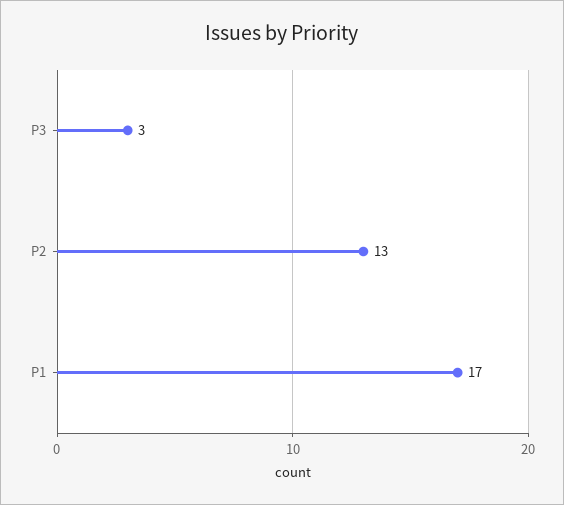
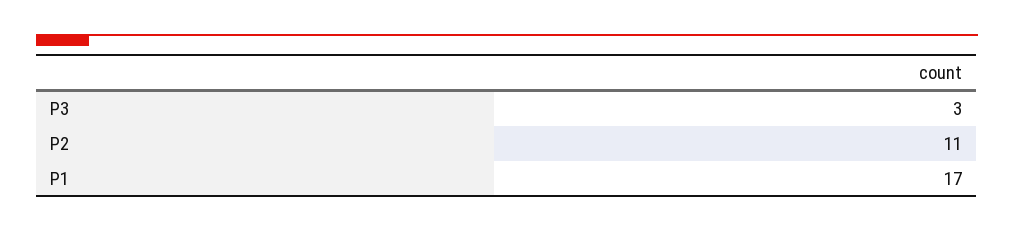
P2: 13 -> 11

